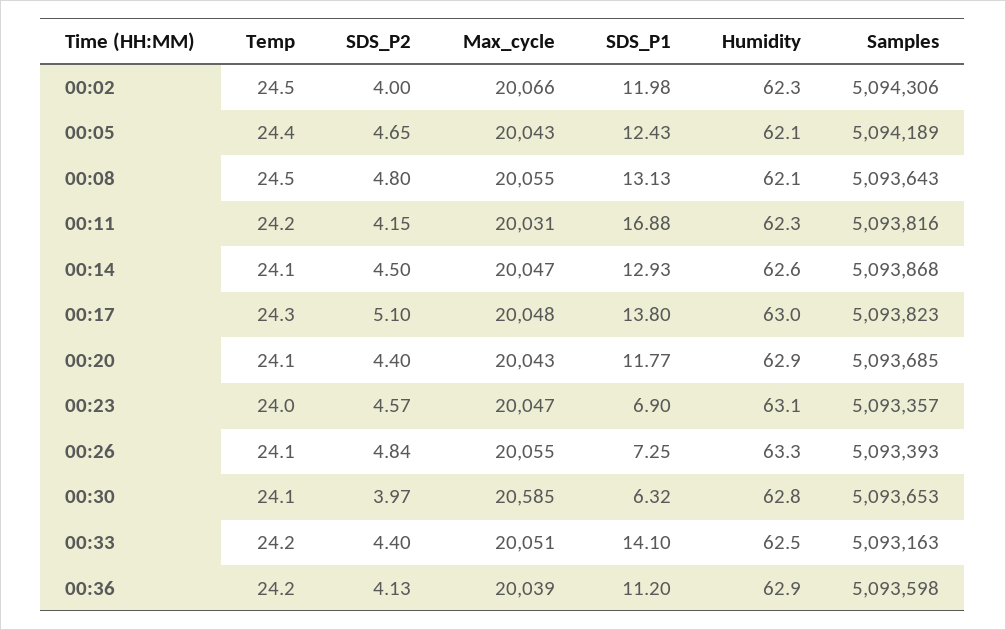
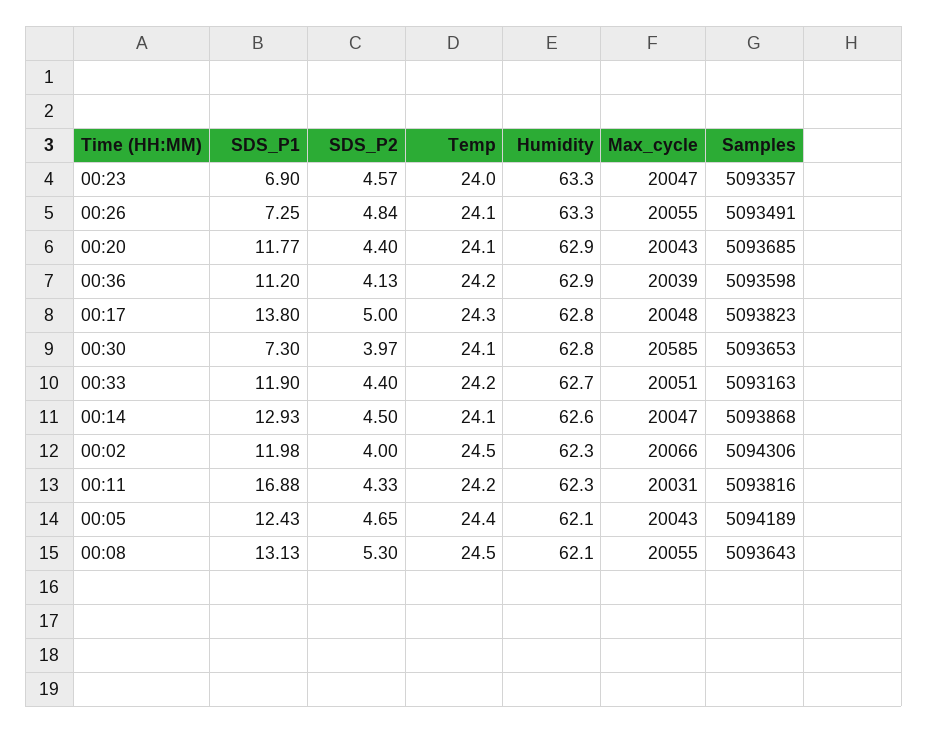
SDS_P2, 00:08: 4.8 -> 5.3
SDS_P2, 00:11: 4.15 -> 4.33
SDS_P2, 00:17: 5.1 -> 5
Humidity, 00:17: 63 -> 62.8
Humidity, 00:23: 63.1 -> 63.3
Samples, 00:26: 5093393 -> 5093491
SDS_P1, 00:30: 6.32 -> 7.3
SDS_P1, 00:33: 14.1 -> 11.9
Humidity, 00:33: 62.5 -> 62.7

